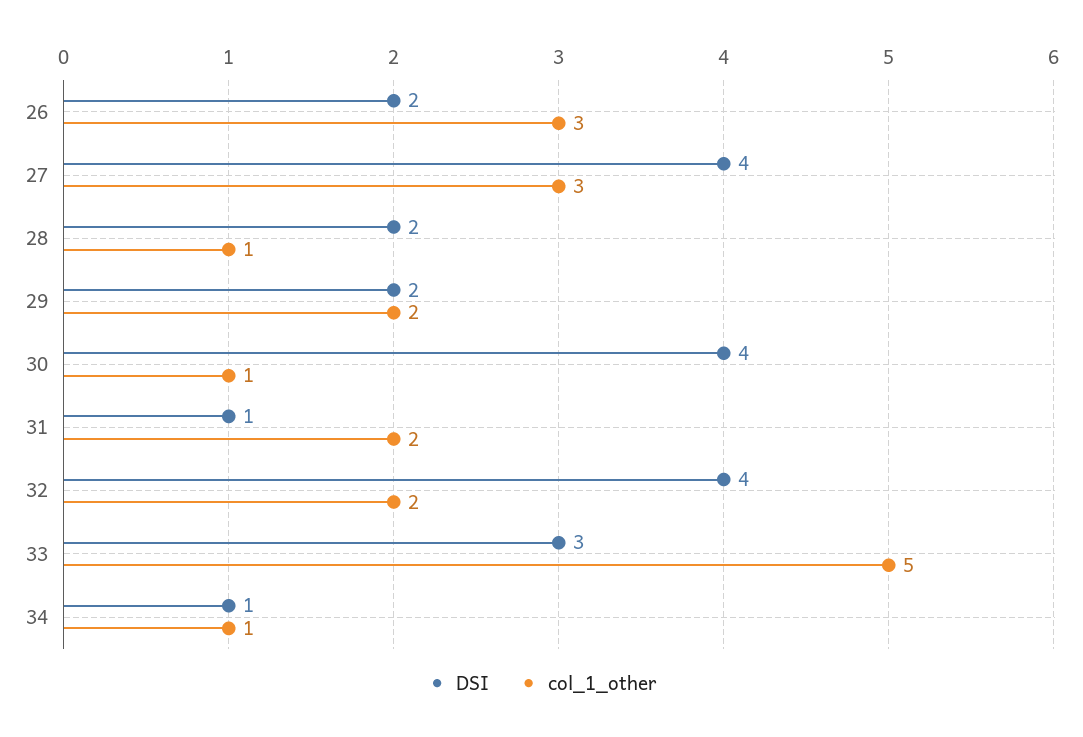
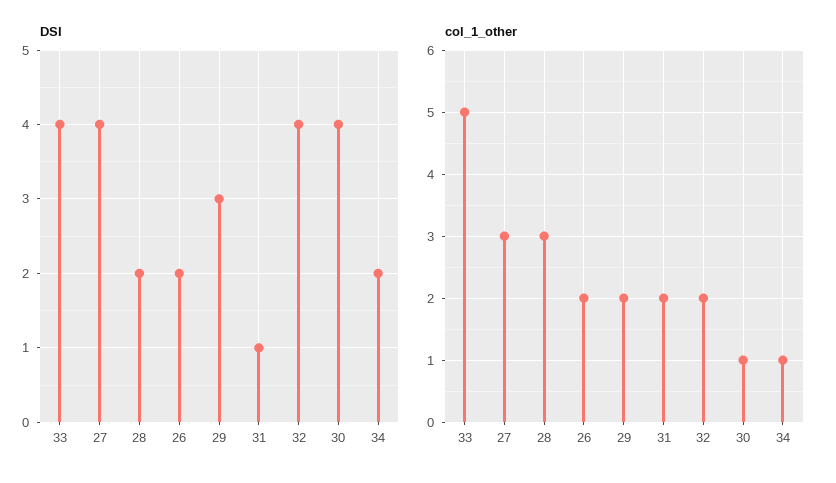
col_1_other, 26: 3 -> 2
col_1_other, 28: 1 -> 3
DSI, 29: 2 -> 3
DSI, 33: 3 -> 4
DSI, 34: 1 -> 2

